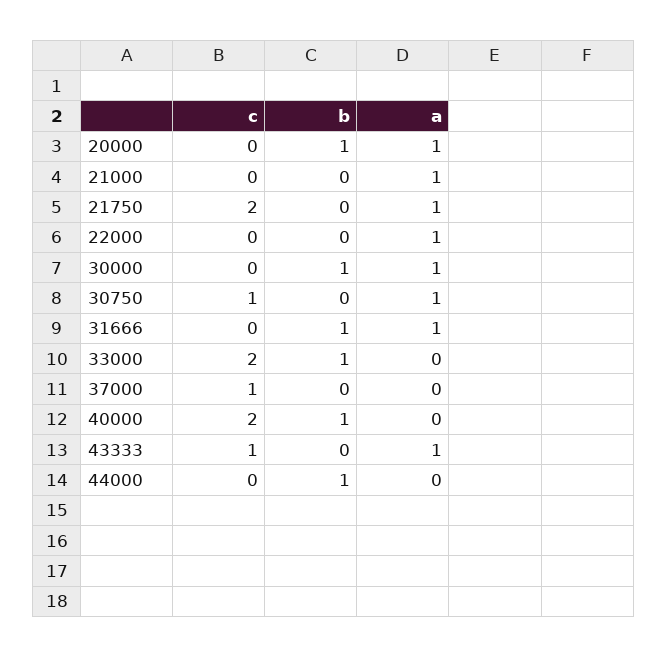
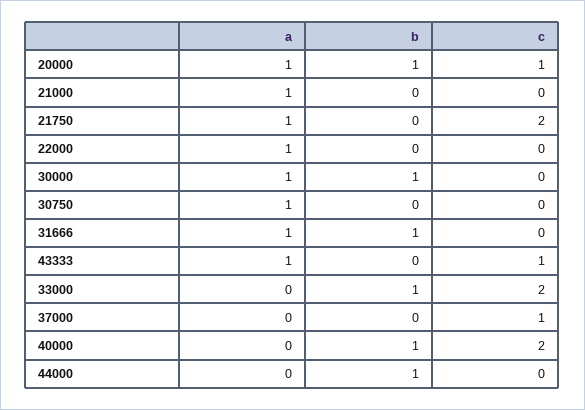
c, 20000: 0 -> 1
c, 30750: 1 -> 0

